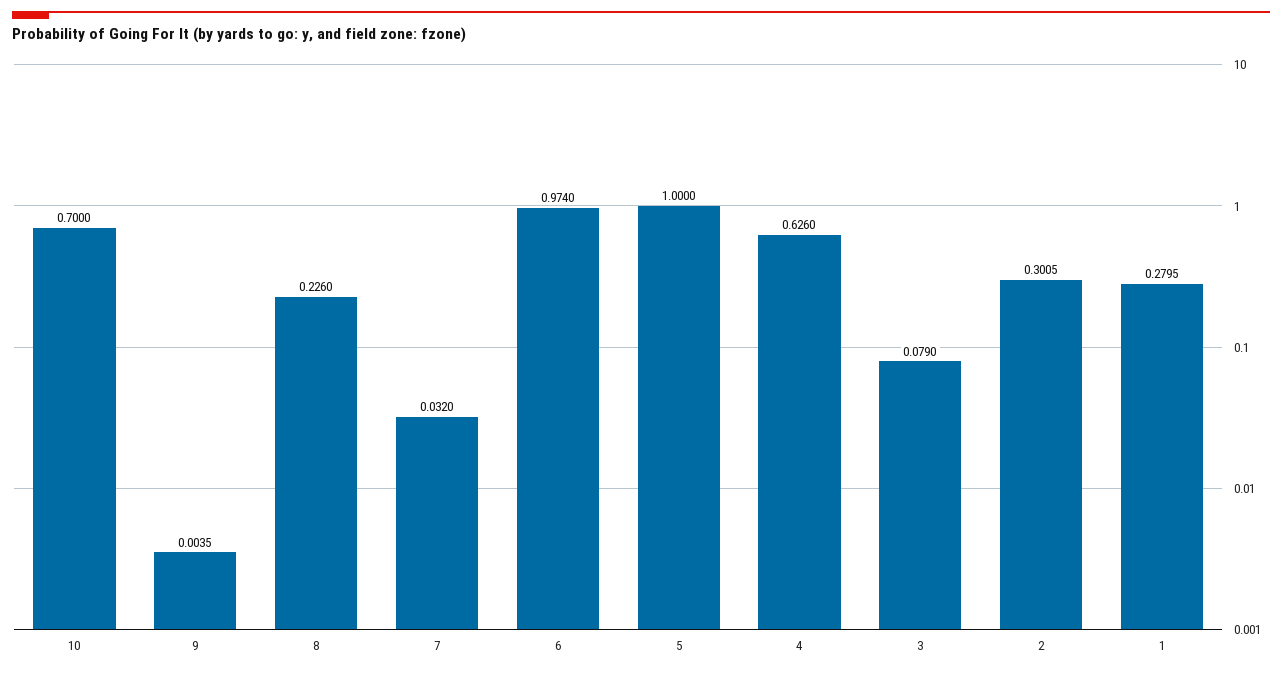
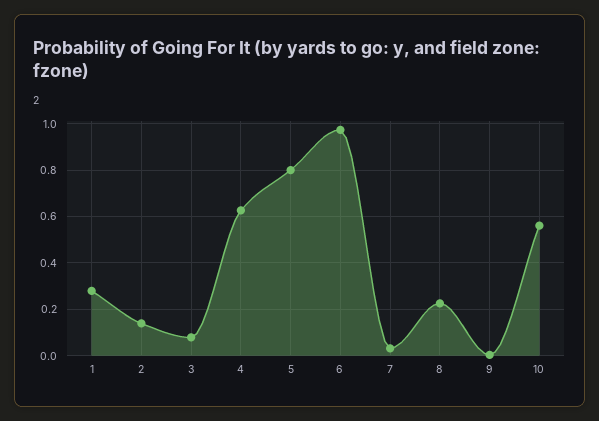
10: 0.7 -> 0.55
5: 1 -> 0.8
2: 0.3005 -> 0.15

